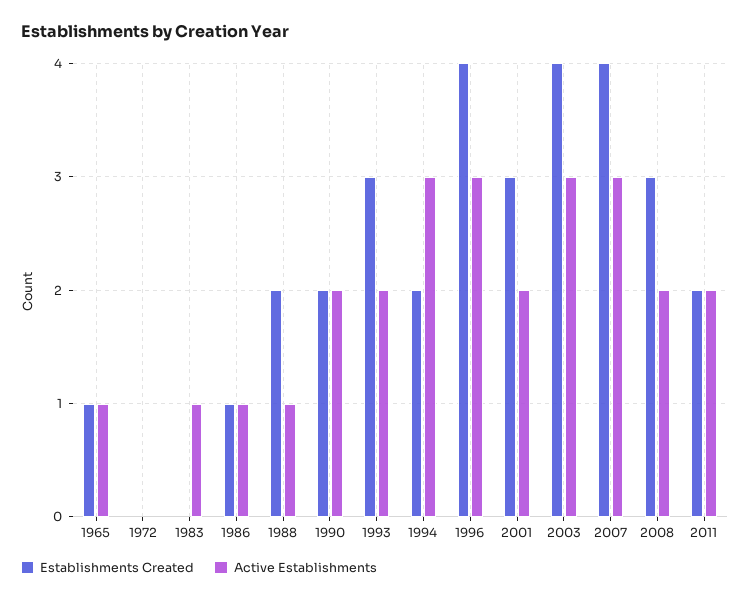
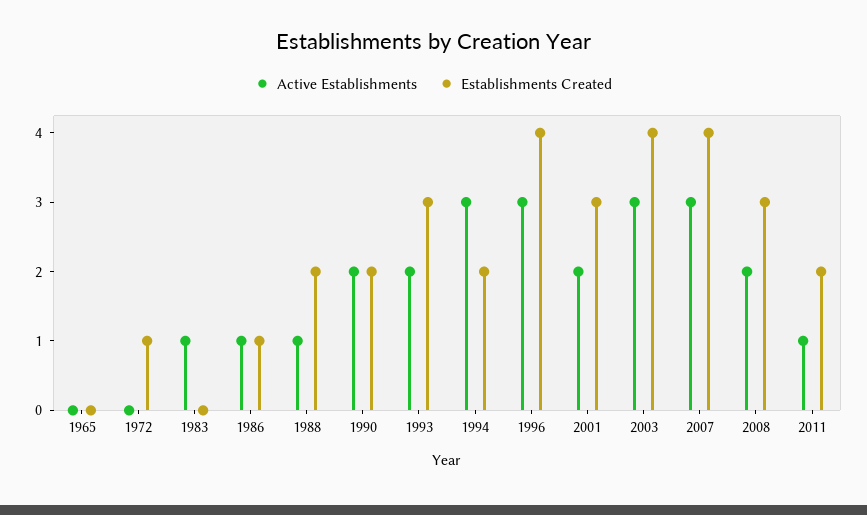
Establishments Created, 1965: 1 -> 0
Active Establishments, 1965: 1 -> 0
Establishments Created, 1972: 0 -> 1
Active Establishments, 2011: 2 -> 1

